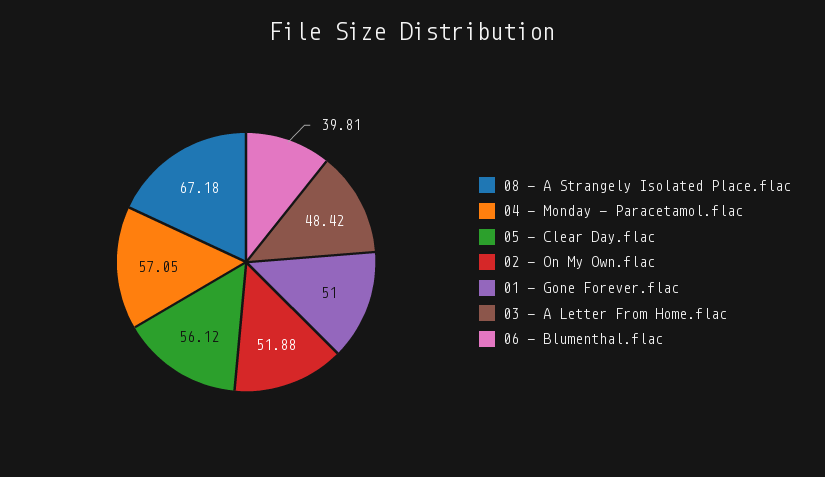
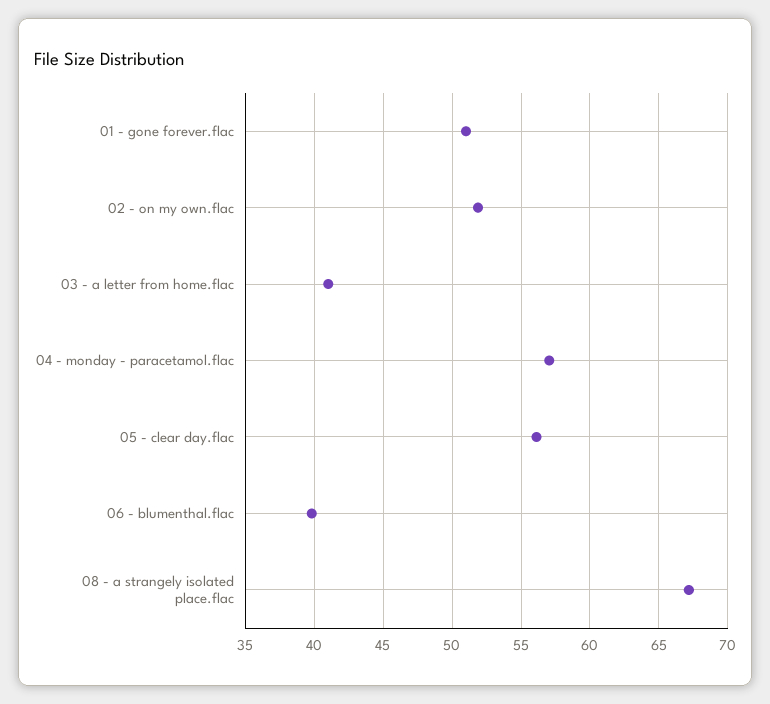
03 - A Letter From Home.flac: 48.42 -> 41

